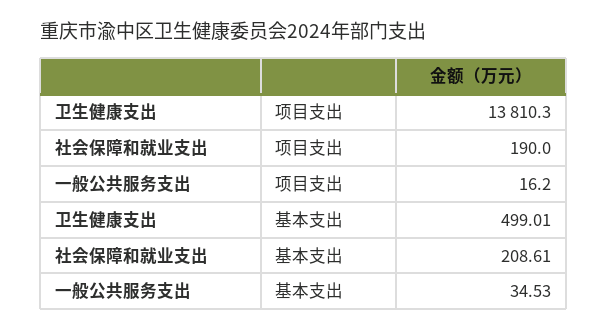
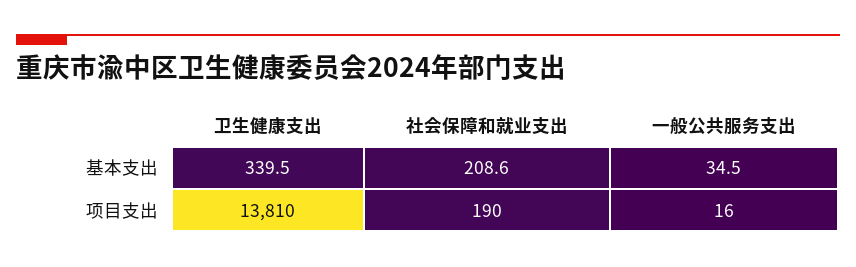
卫生健康支出, 基本支出: 499.01 -> 339.5

